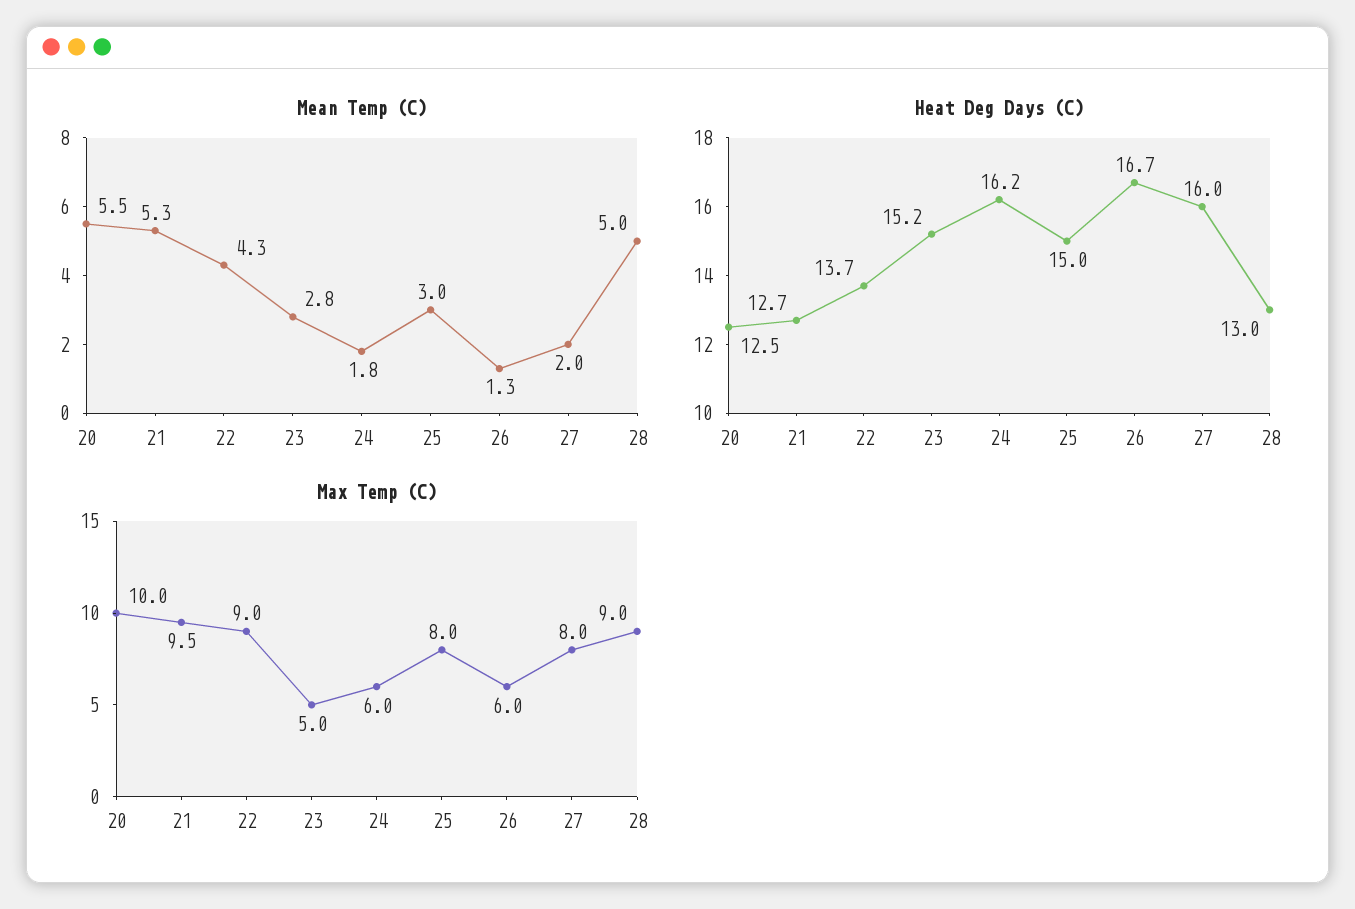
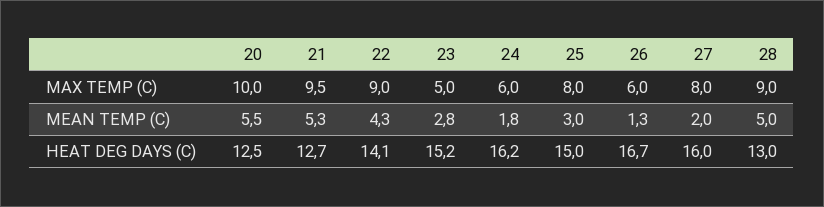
Heat Deg Days (C), 22: 13.7 -> 14.1

